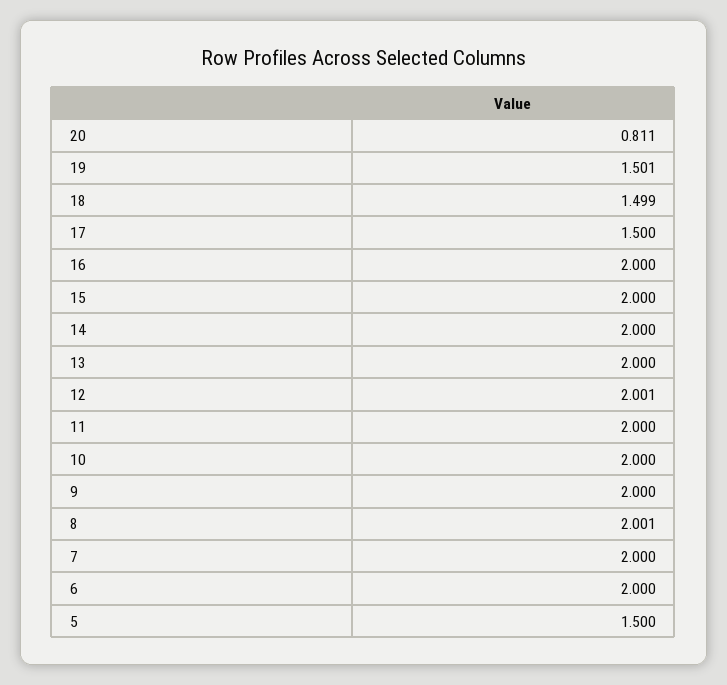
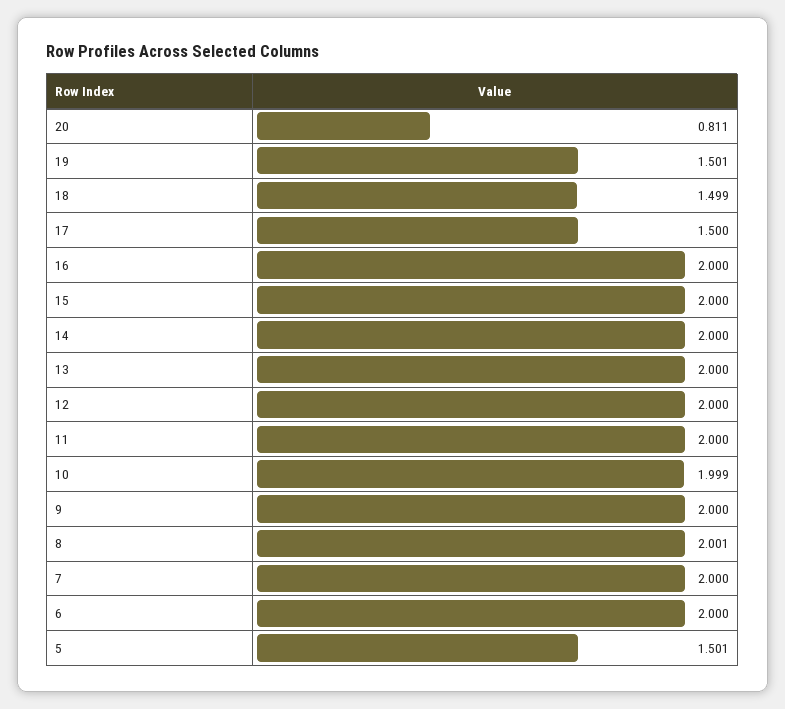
12: 2.001 -> 2
10: 2 -> 1.999
5: 1.5 -> 1.501

